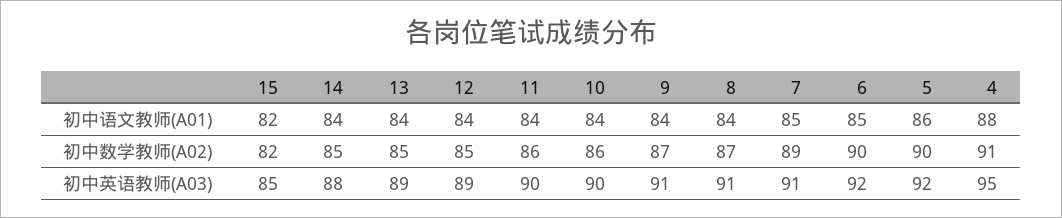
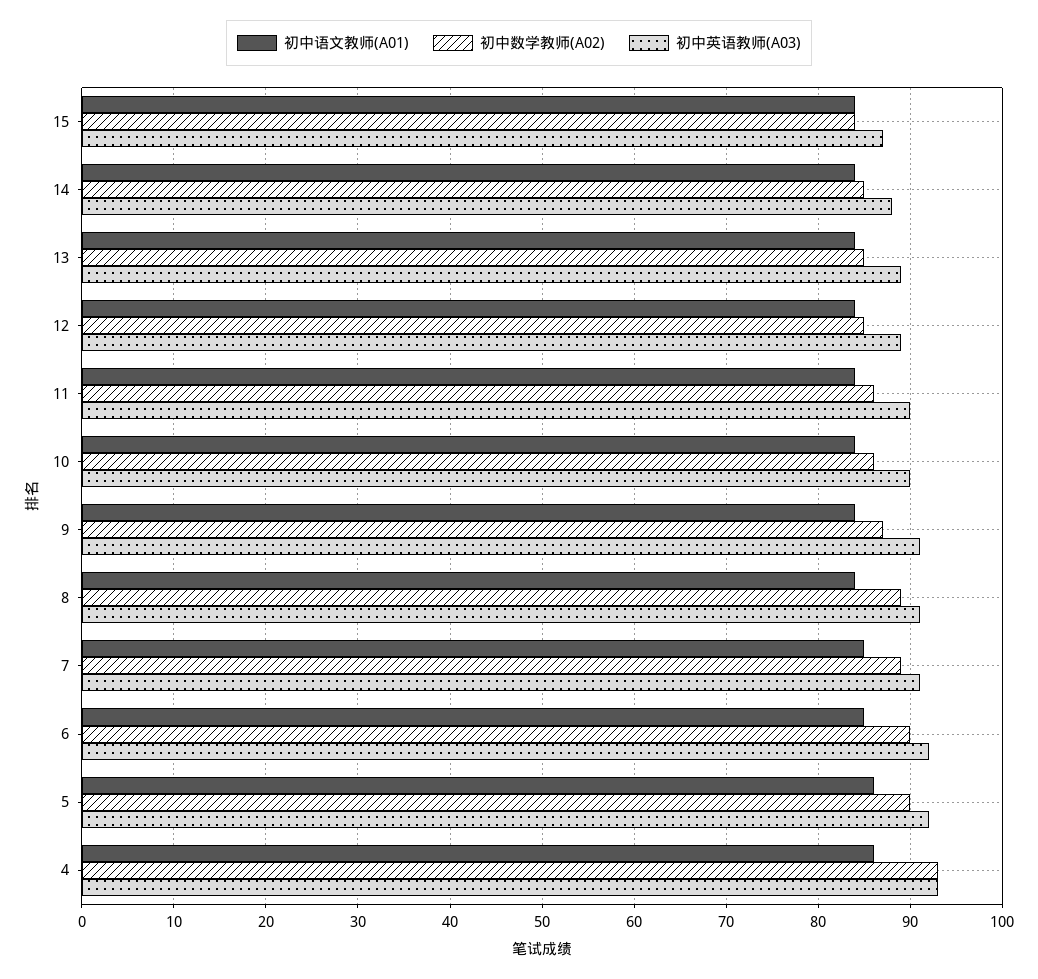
初中语文教师(A01), 15: 82 -> 84
初中语文教师(A01), 4: 88 -> 86
初中数学教师(A02), 15: 82 -> 84
初中数学教师(A02), 8: 87 -> 89
初中数学教师(A02), 4: 91 -> 93
初中英语教师(A03), 15: 85 -> 87
初中英语教师(A03), 4: 95 -> 93

